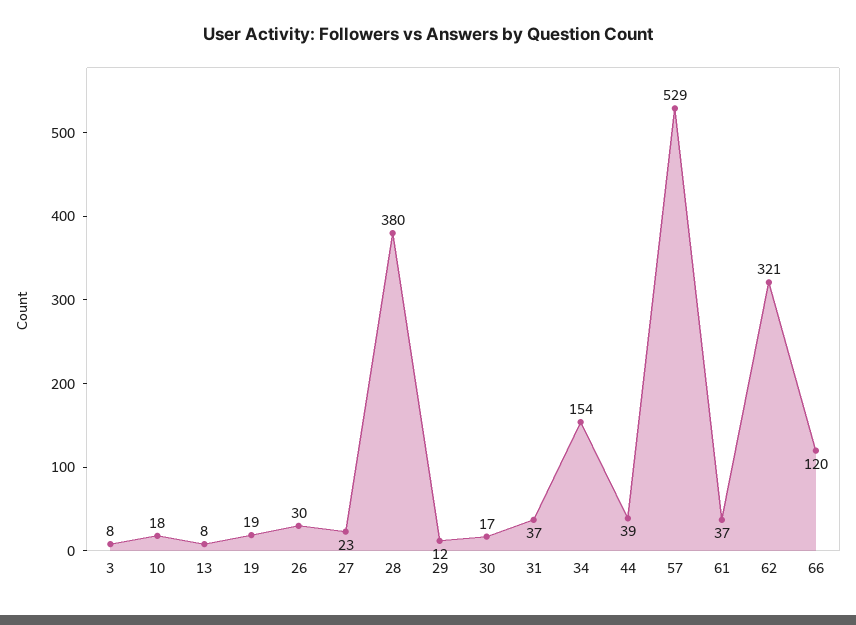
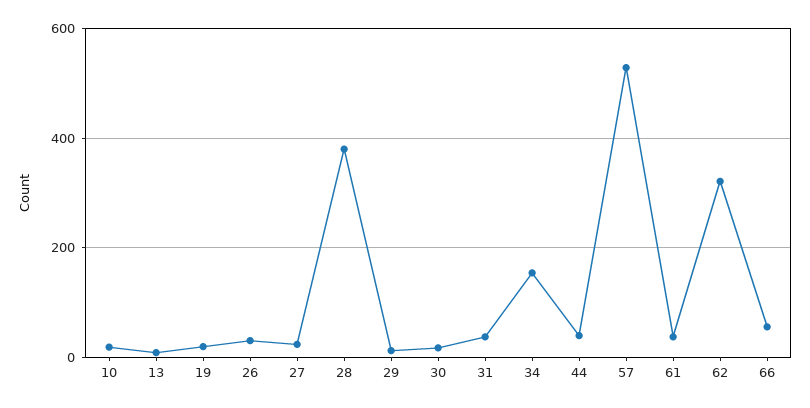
3: 8 -> none
66: 120 -> 60

